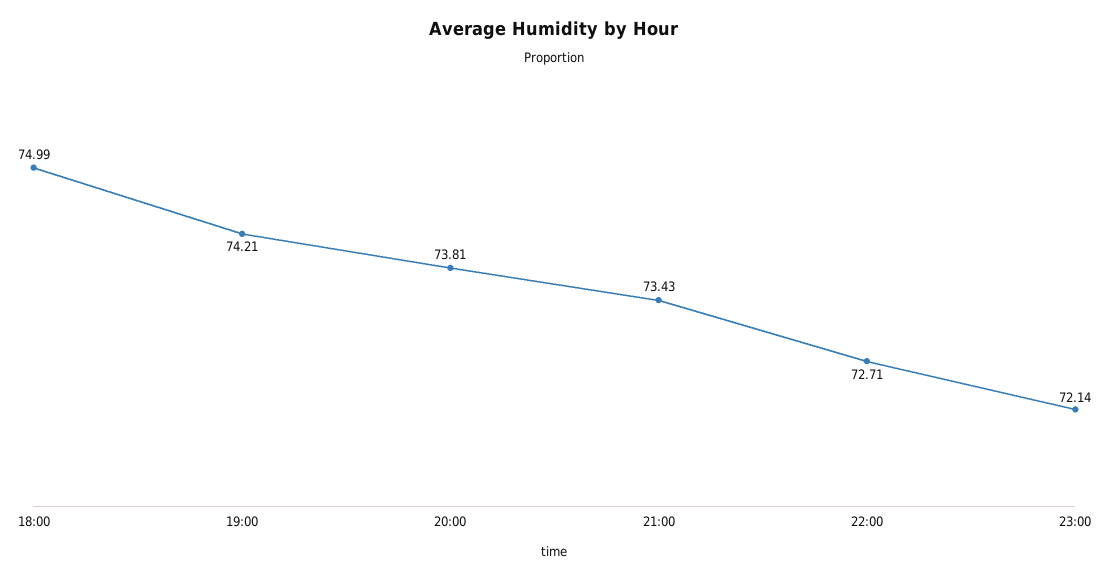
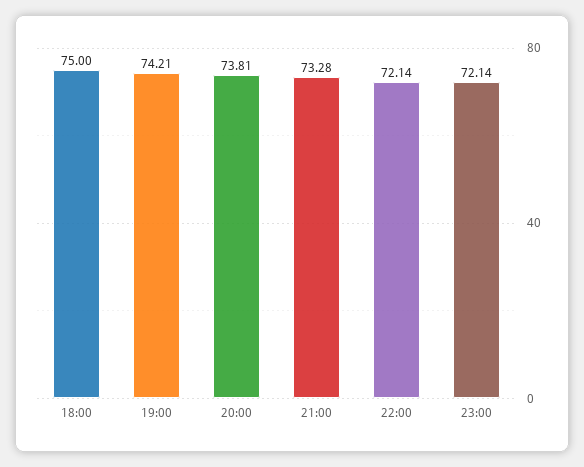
18:00: 74.99 -> 75
21:00: 73.43 -> 73.28
22:00: 72.71 -> 72.14

